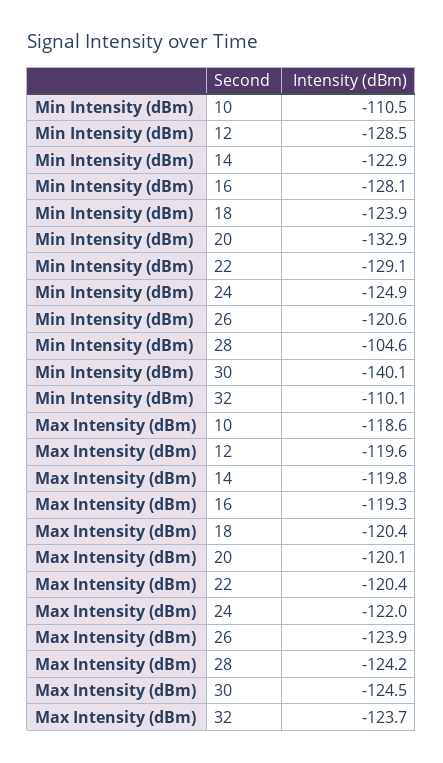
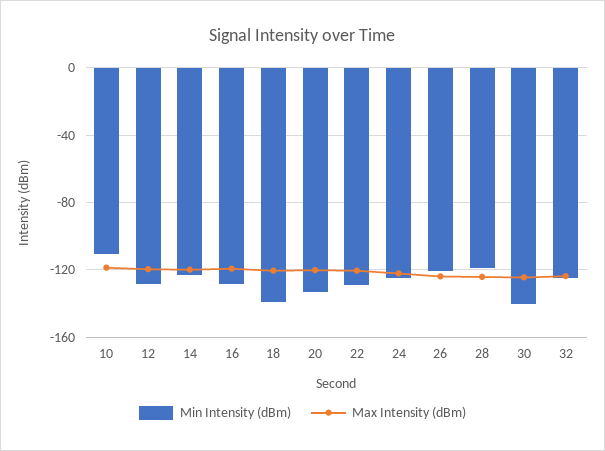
Min Intensity (dBm), 18: -123.9 -> -140
Min Intensity (dBm), 28: -104.6 -> -120
Min Intensity (dBm), 32: -110.1 -> -125

